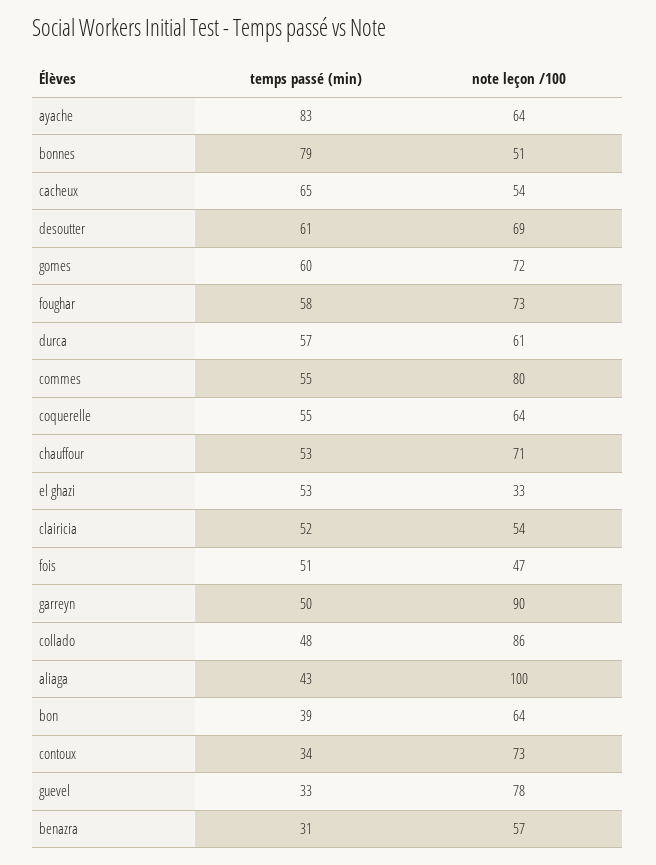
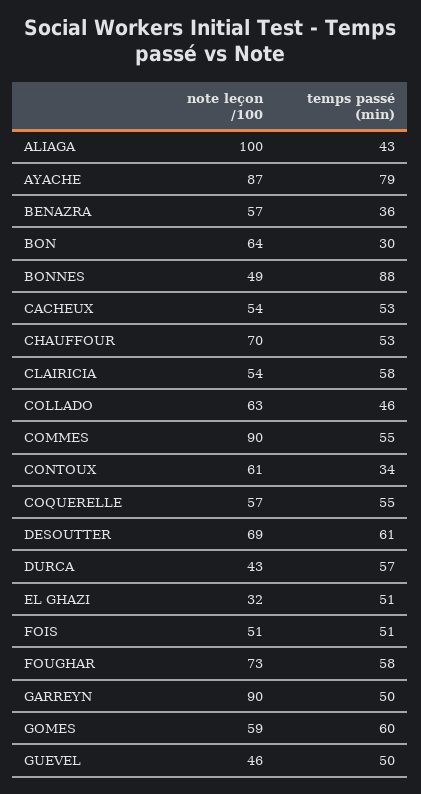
temps passé (min), ayache: 83 -> 79
note leçon /100, ayache: 64 -> 87
temps passé (min), bonnes: 79 -> 88
note leçon /100, bonnes: 51 -> 49
temps passé (min), cacheux: 65 -> 53
note leçon /100, gomes: 72 -> 59
note leçon /100, durca: 61 -> 43
note leçon /100, commes: 80 -> 90
note leçon /100, coquerelle: 64 -> 57
note leçon /100, chauffour: 71 -> 70
temps passé (min), el ghazi: 53 -> 51
note leçon /100, el ghazi: 33 -> 32
temps passé (min), clairicia: 52 -> 58
note leçon /100, fois: 47 -> 51
temps passé (min), collado: 48 -> 46
note leçon /100, collado: 86 -> 63
temps passé (min), bon: 39 -> 30
note leçon /100, contoux: 73 -> 61
temps passé (min), guevel: 33 -> 50
note leçon /100, guevel: 78 -> 46
temps passé (min), benazra: 31 -> 36

